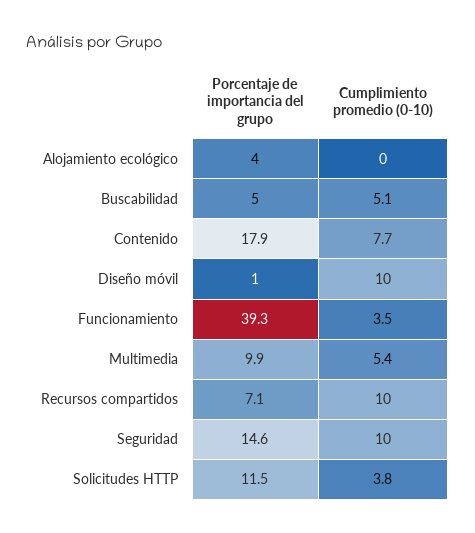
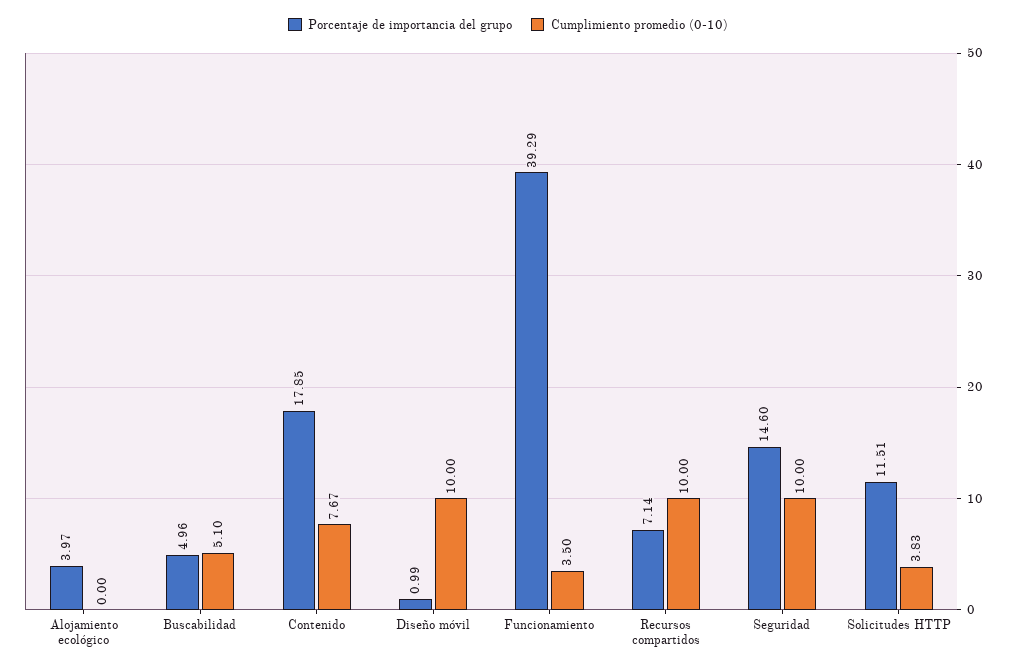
Porcentaje de importancia del grupo, Multimedia: 9.9 -> none
Cumplimiento promedio (0-10), Multimedia: 5.4 -> none

